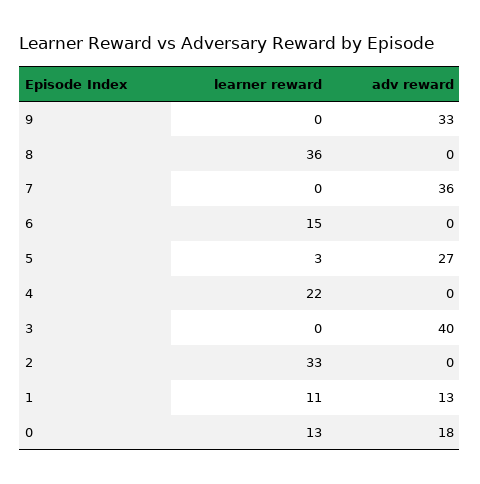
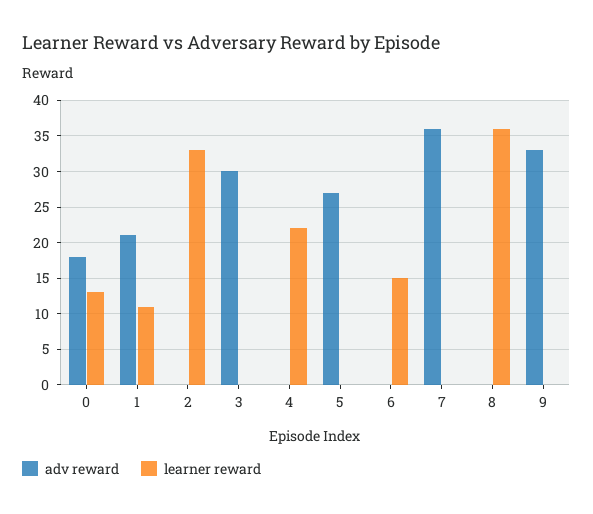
learner reward, 5: 3 -> 0
adv reward, 3: 40 -> 30
adv reward, 1: 13 -> 21

